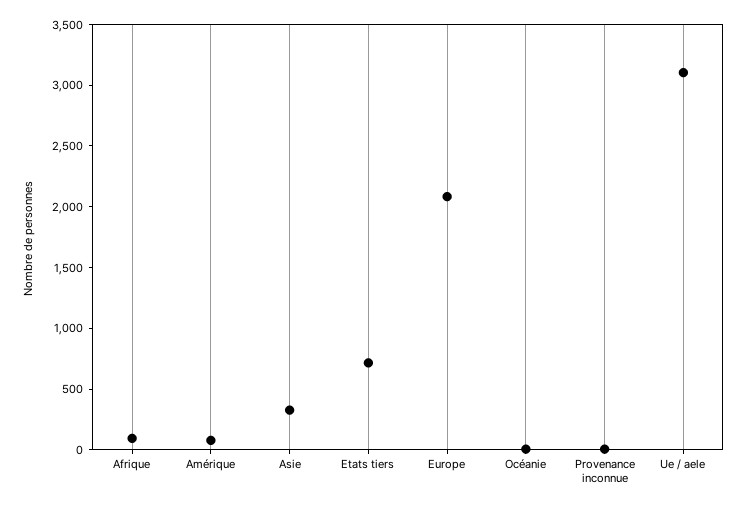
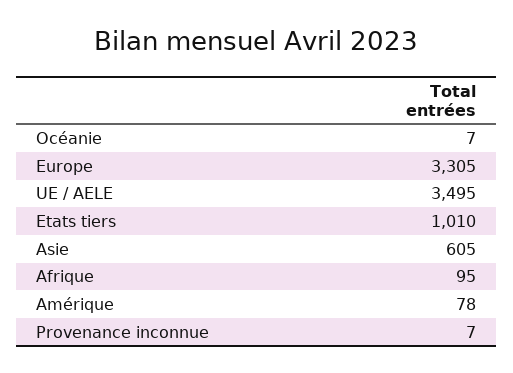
Asie: 300 -> 605
Etats tiers: 700 -> 1010
Europe: 2100 -> 3305
Ue / aele: 3100 -> 3495

